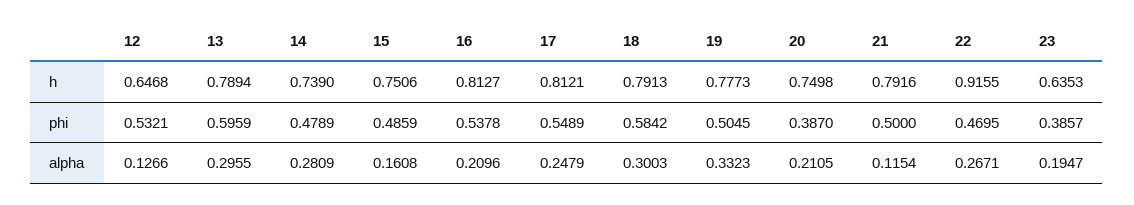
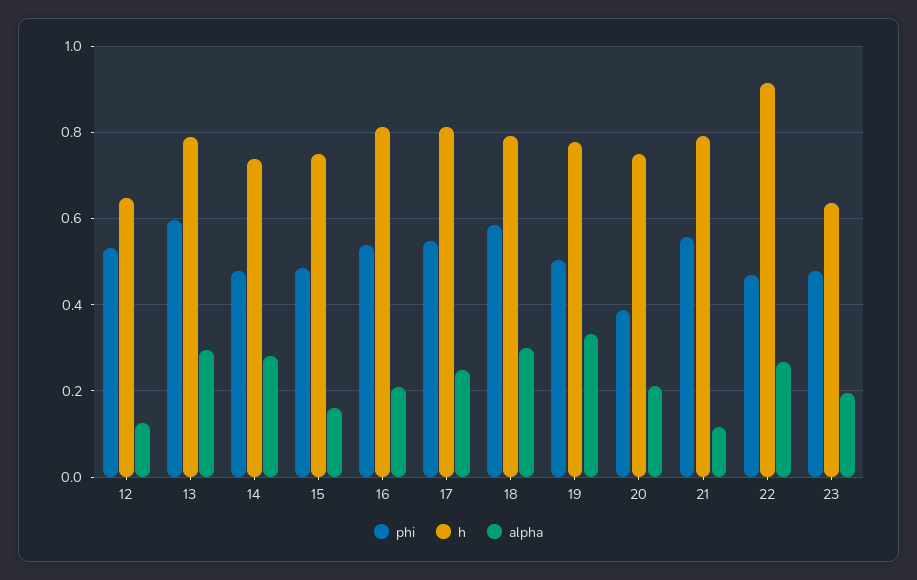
phi, 21: 0.5 -> 0.56
phi, 23: 0.3857 -> 0.48

